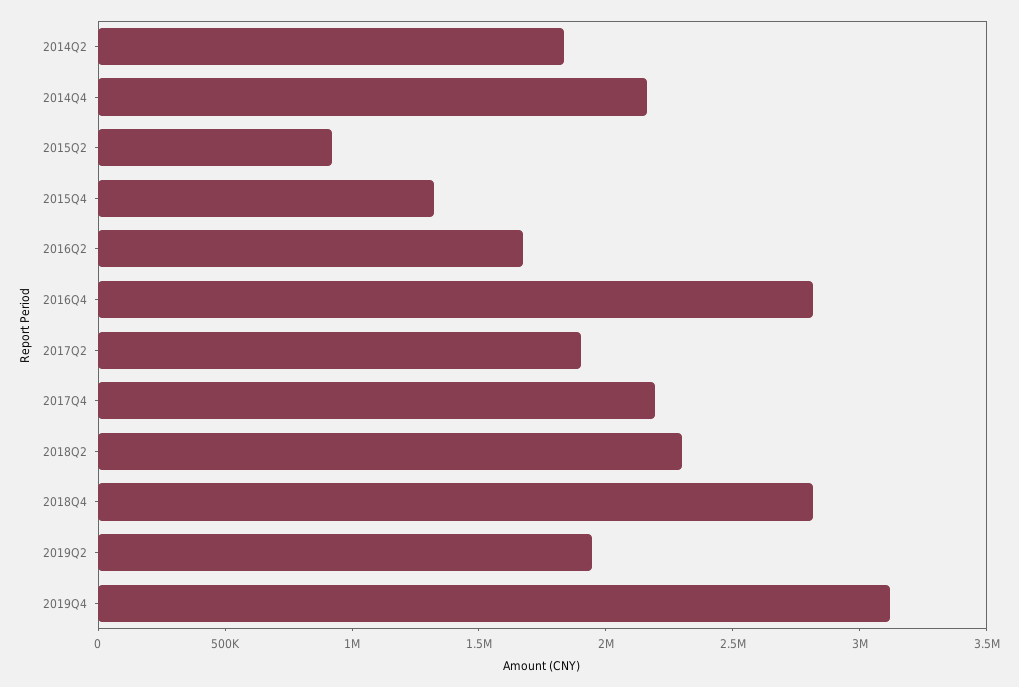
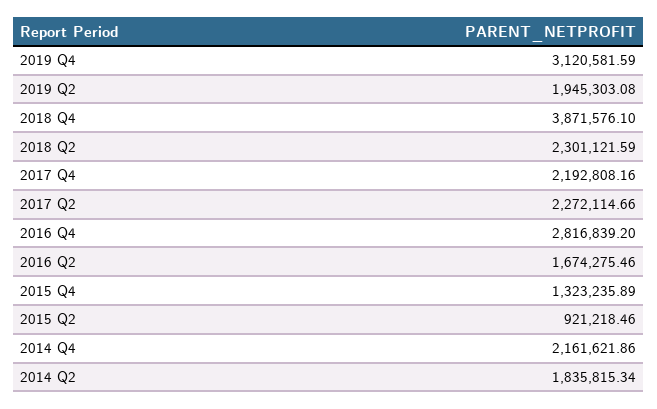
2017Q2: 1900000 -> 2272114.66
2018Q4: 2800000 -> 3871576.1

